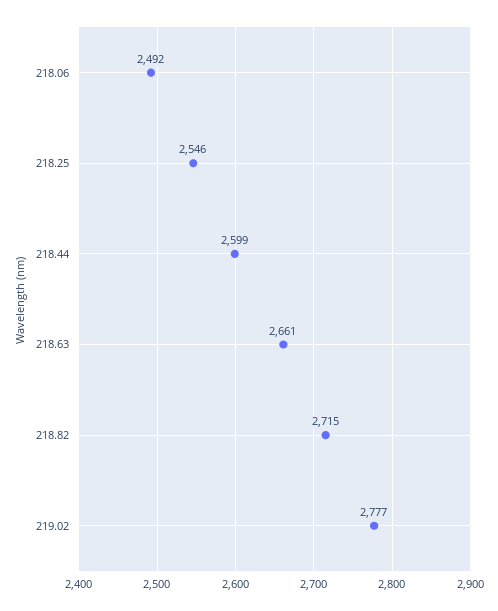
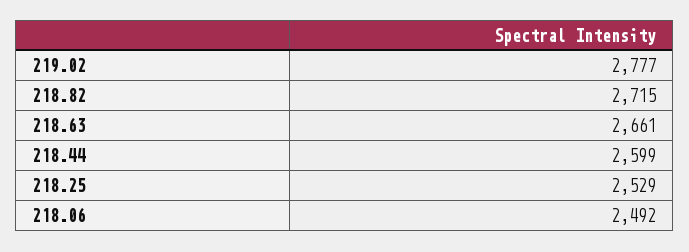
218.25: 2546 -> 2529

